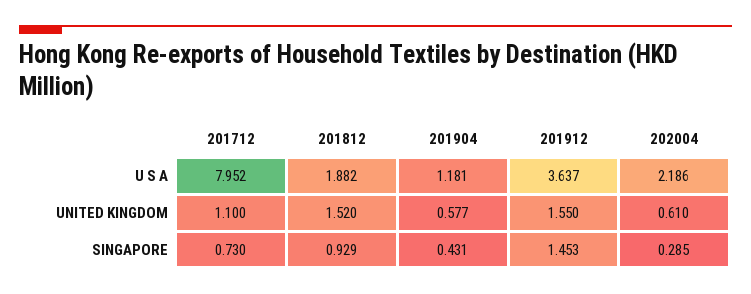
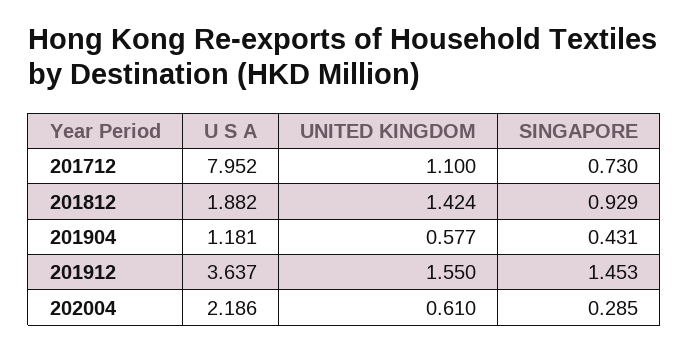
201812, UNITED KINGDOM: 1.52 -> 1.424

